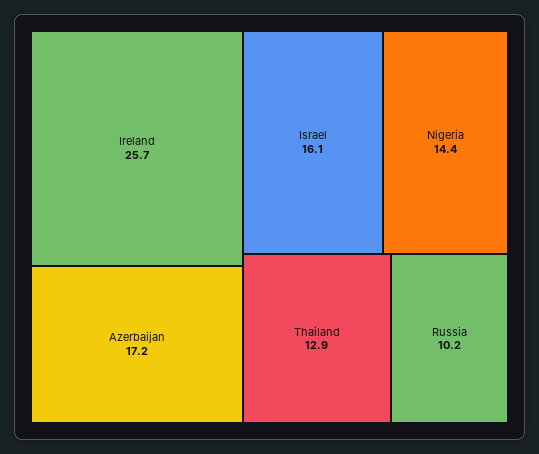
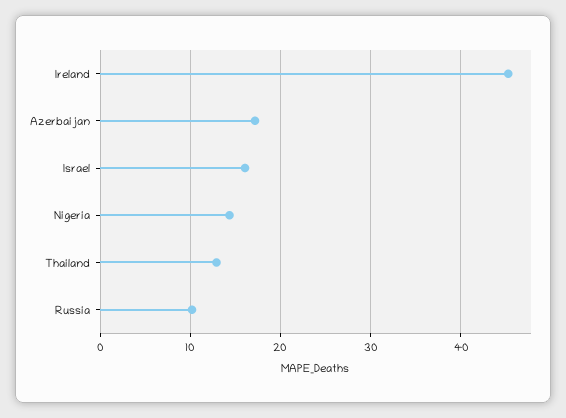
Ireland: 25.7 -> 45

